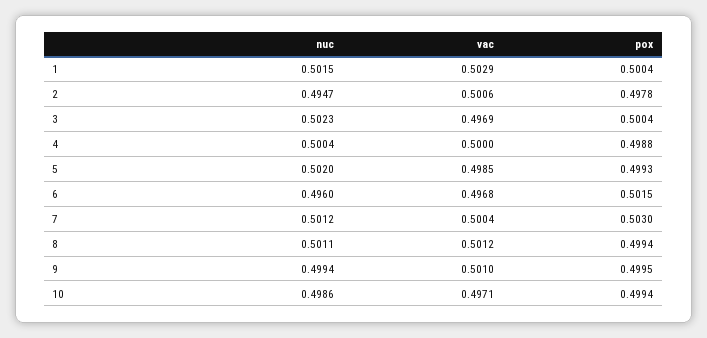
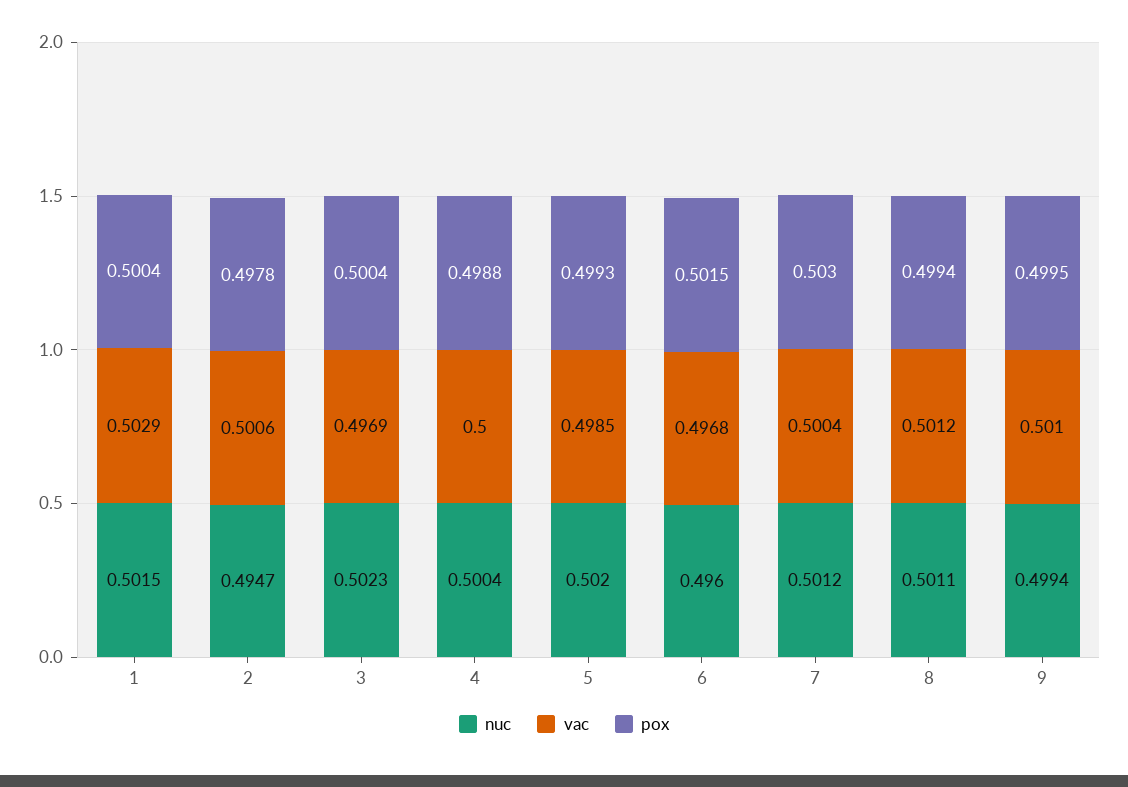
nuc, 10: 0.4986 -> none
vac, 10: 0.4971 -> none
pox, 10: 0.4994 -> none

